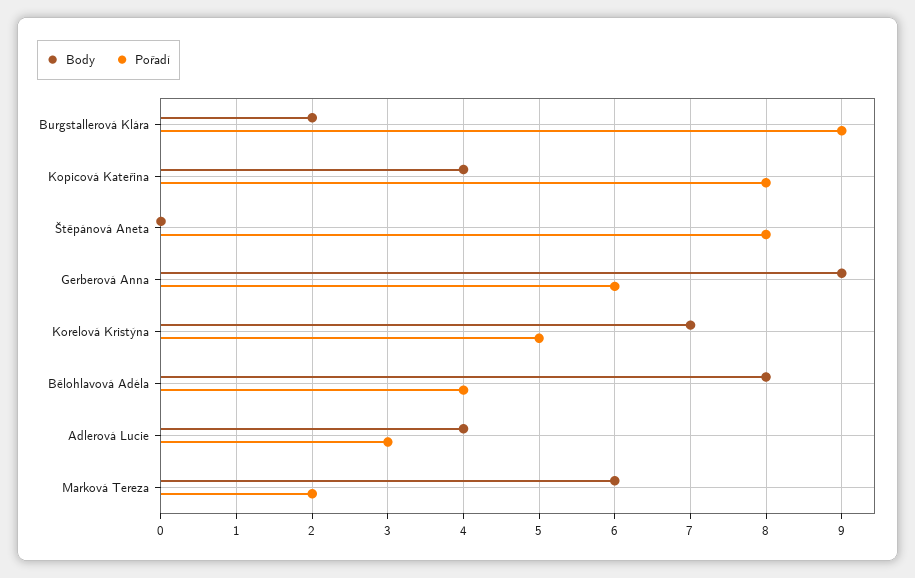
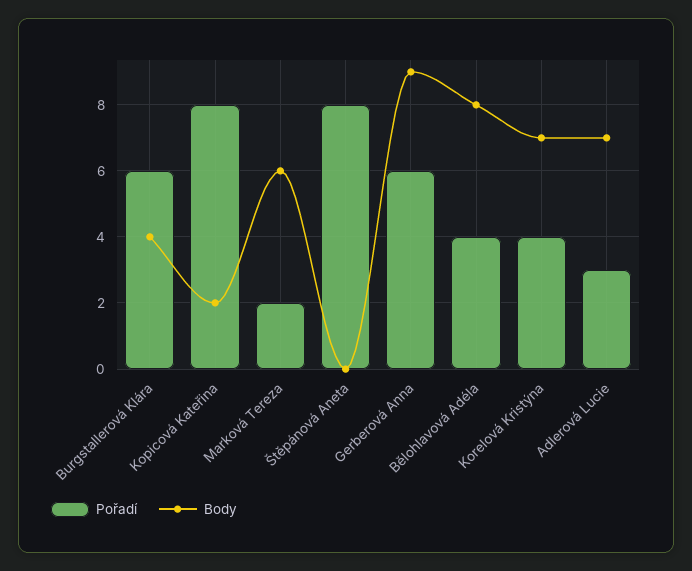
Body, Burgstallerová Klára: 2 -> 4
Pořadí, Burgstallerová Klára: 9 -> 6
Body, Kopicová Kateřina: 4 -> 2
Pořadí, Korelová Kristýna: 5 -> 4
Body, Adlerová Lucie: 4 -> 7

